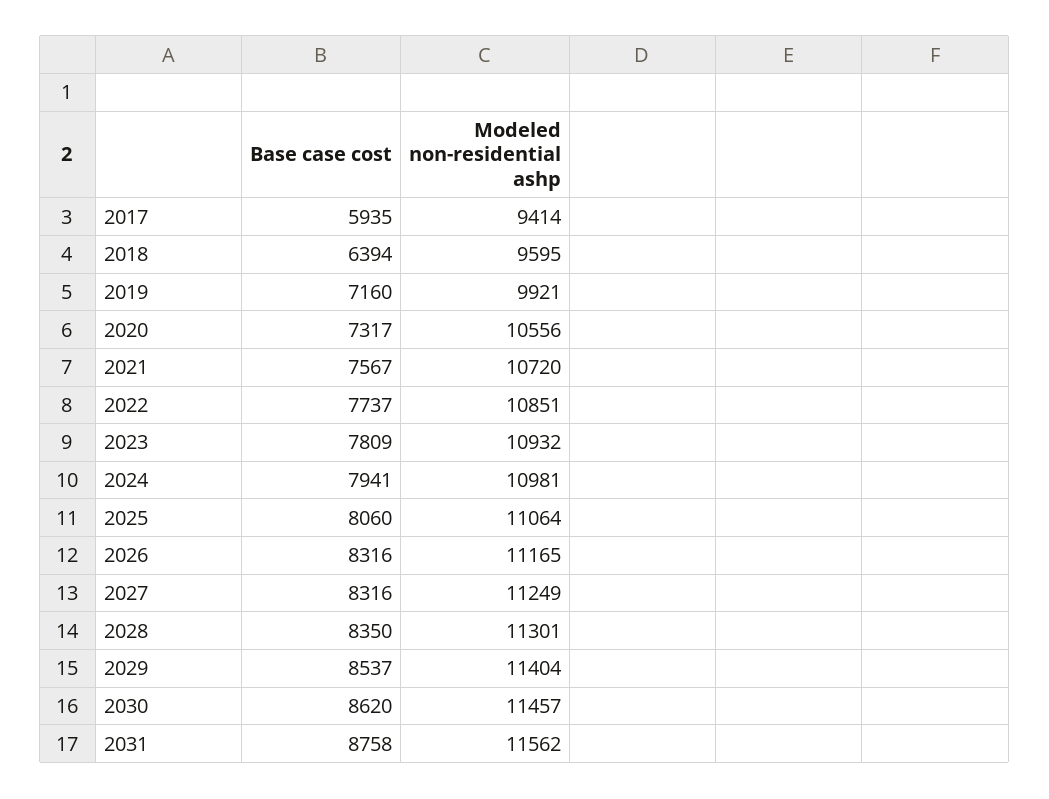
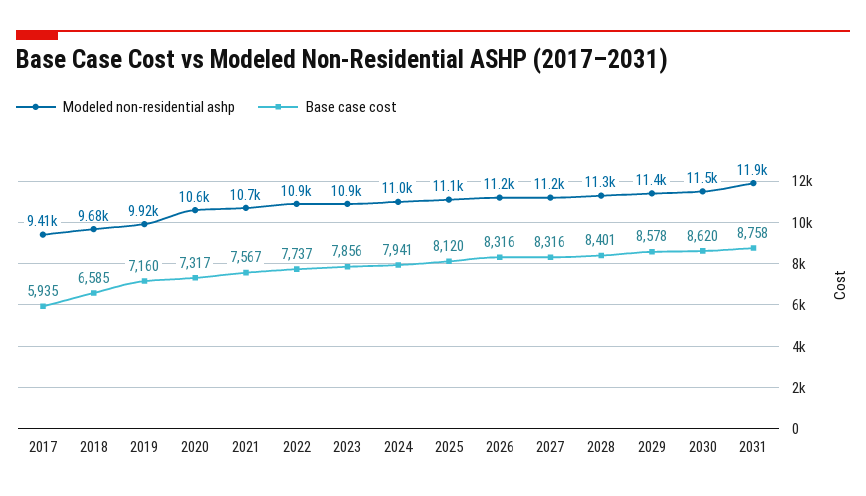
Base case cost, 2018: 6394 -> 6585
Modeled non-residential ashp, 2018: 9595 -> 9680
Base case cost, 2023: 7809 -> 7856
Base case cost, 2025: 8060 -> 8120
Base case cost, 2028: 8350 -> 8401
Base case cost, 2029: 8537 -> 8578
Modeled non-residential ashp, 2031: 11562 -> 11900

